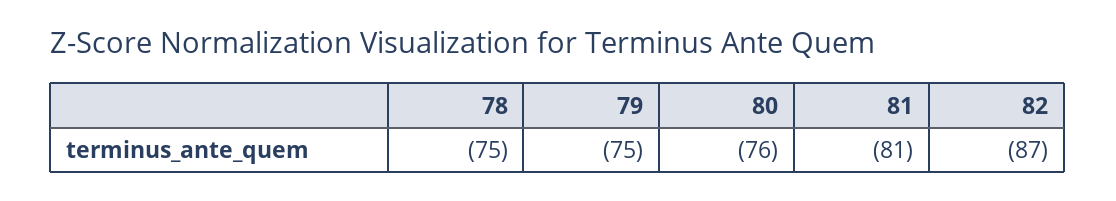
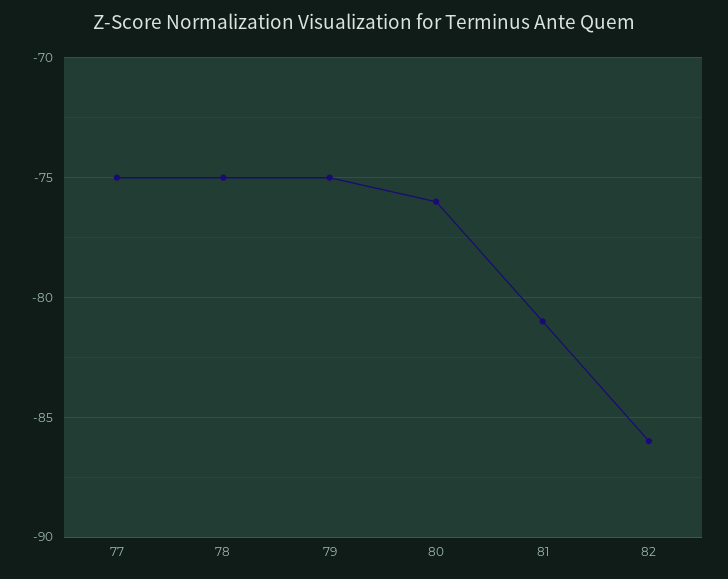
82: -87 -> -86
77: none -> -75

